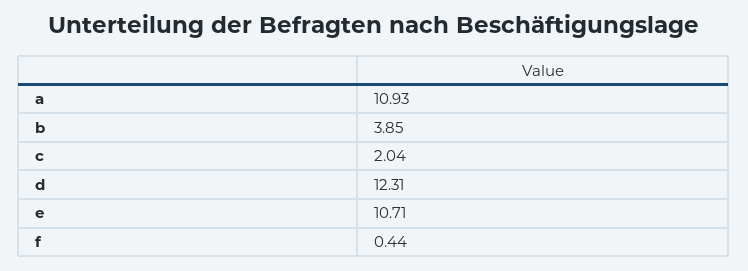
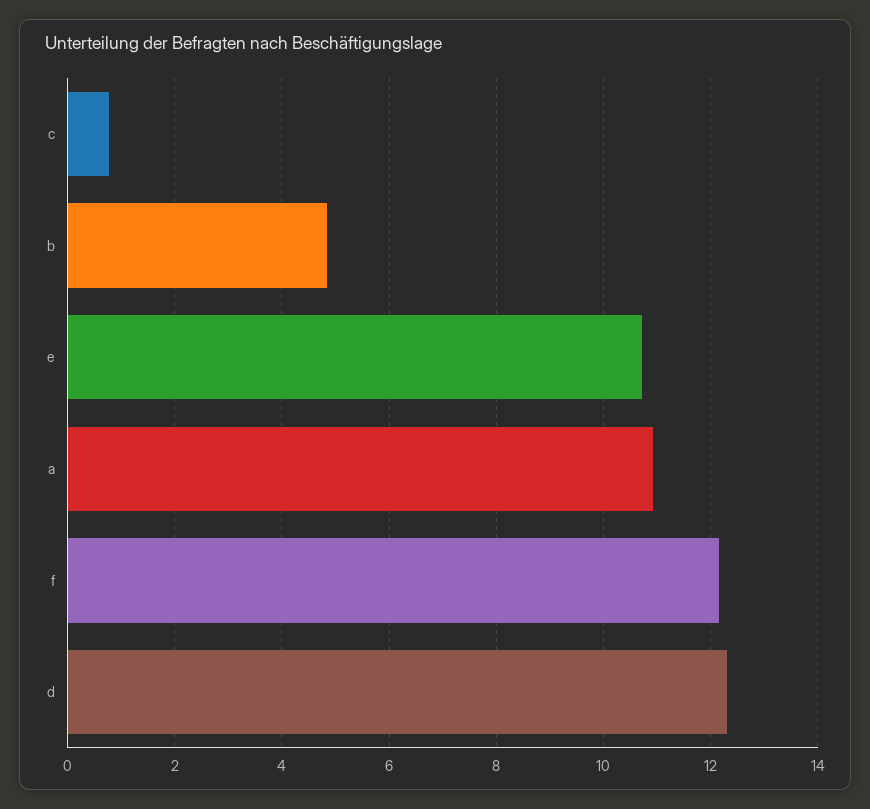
b: 3.85 -> 4.8
c: 2.04 -> 0.8
f: 0.44 -> 12.2

